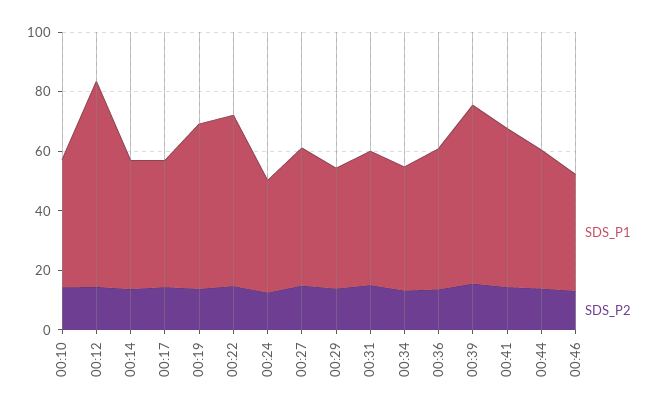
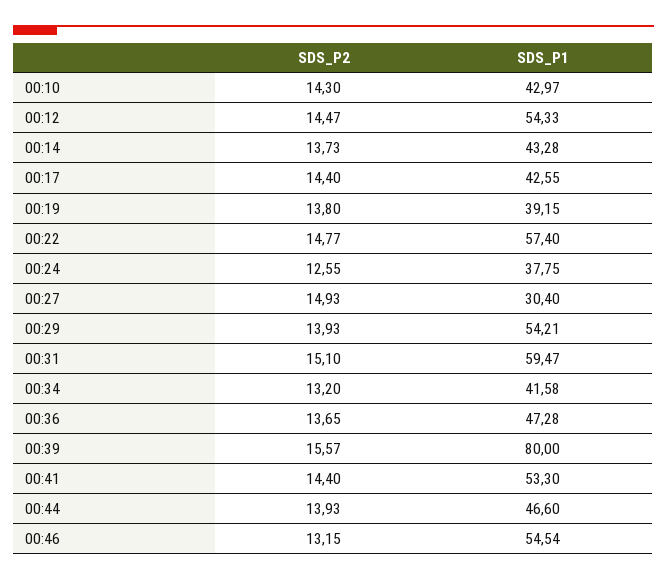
SDS_P1, 00:12: 70 -> 54.33
SDS_P1, 00:19: 55 -> 39.15
SDS_P1, 00:27: 45 -> 30.4
SDS_P1, 00:29: 40 -> 54.21
SDS_P1, 00:31: 45 -> 59.47
SDS_P1, 00:39: 60 -> 80
SDS_P1, 00:46: 40 -> 54.54

